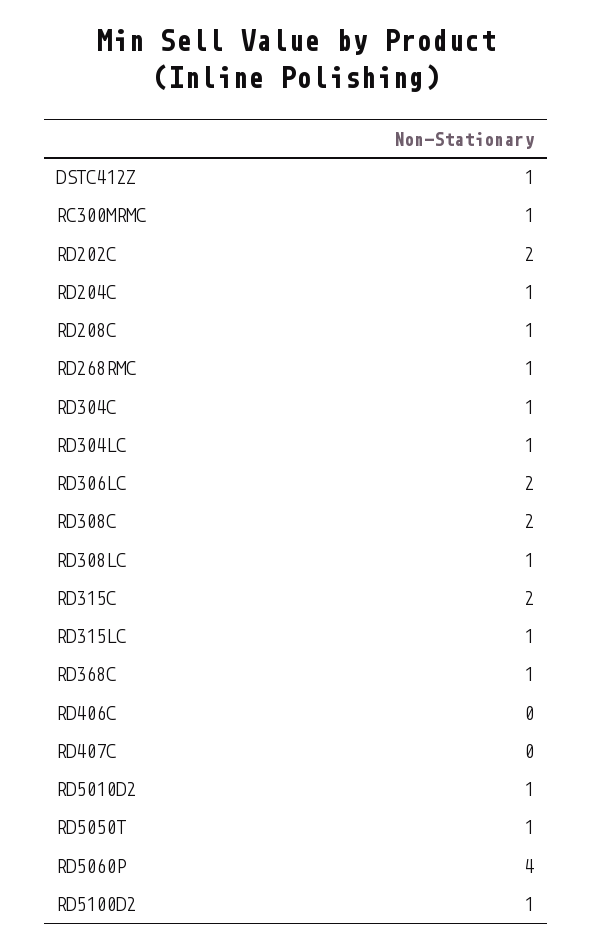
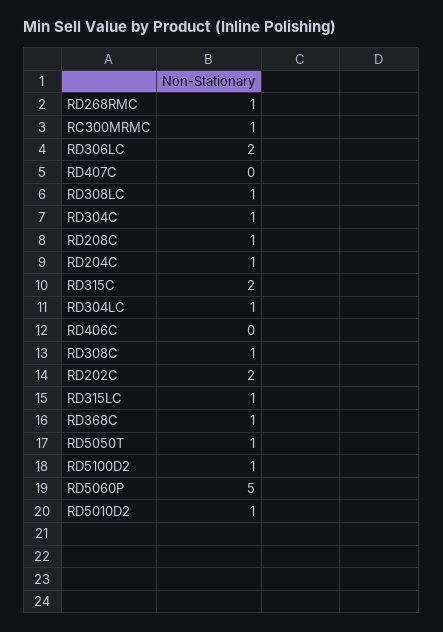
DSTC412Z: 1 -> none
RD308C: 2 -> 1
RD5060P: 4 -> 5

